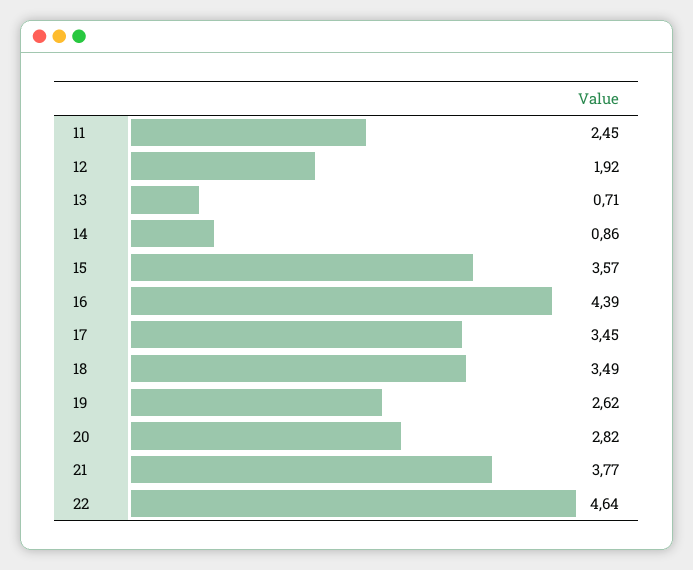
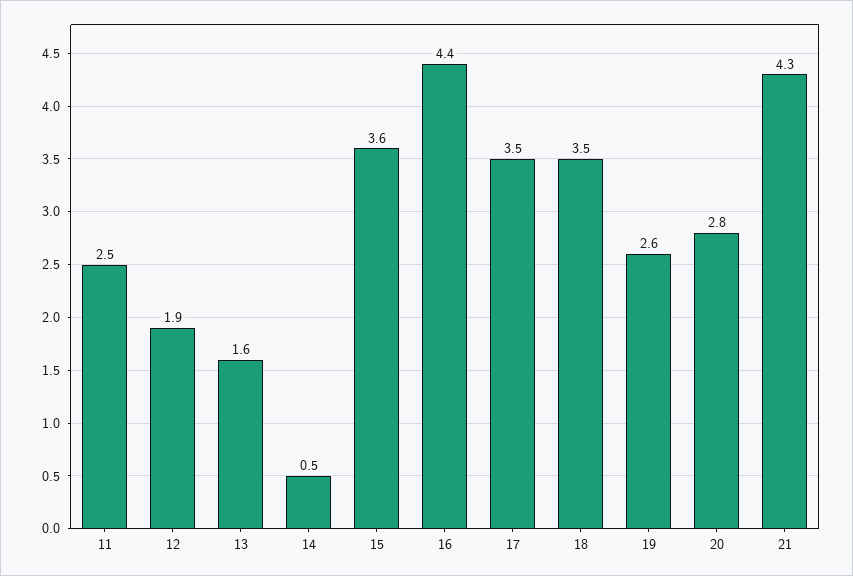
13: 0.71 -> 1.6
14: 0.86 -> 0.5
21: 3.77 -> 4.3
22: 4.64 -> none

